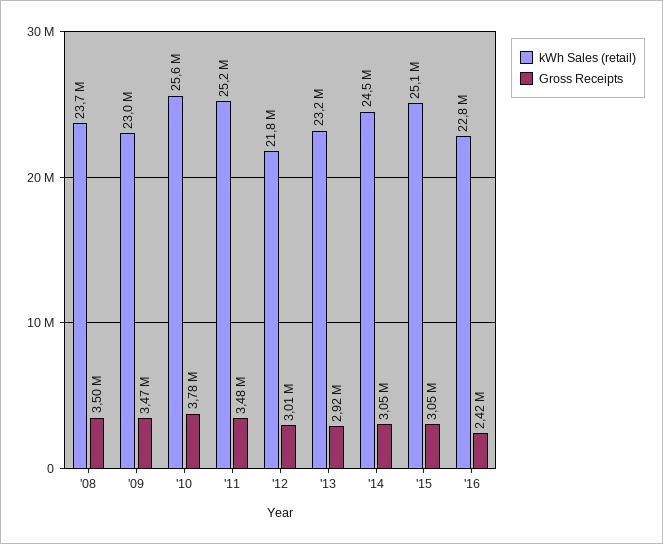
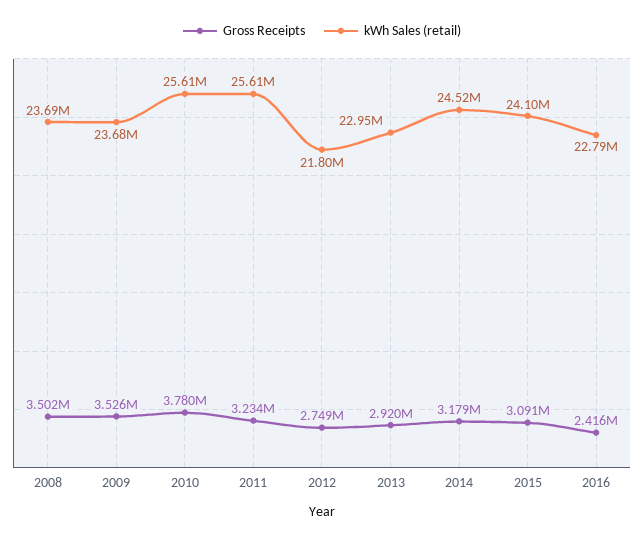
kWh Sales (retail), '09: 23000000 -> 23680000
Gross Receipts, '09: 3470000 -> 3526000
kWh Sales (retail), '11: 25200000 -> 25610000
Gross Receipts, '11: 3480000 -> 3234000
Gross Receipts, '12: 3010000 -> 2749000
kWh Sales (retail), '13: 23200000 -> 22950000
Gross Receipts, '14: 3050000 -> 3179000
kWh Sales (retail), '15: 25100000 -> 24100000
Gross Receipts, '15: 3050000 -> 3091000

